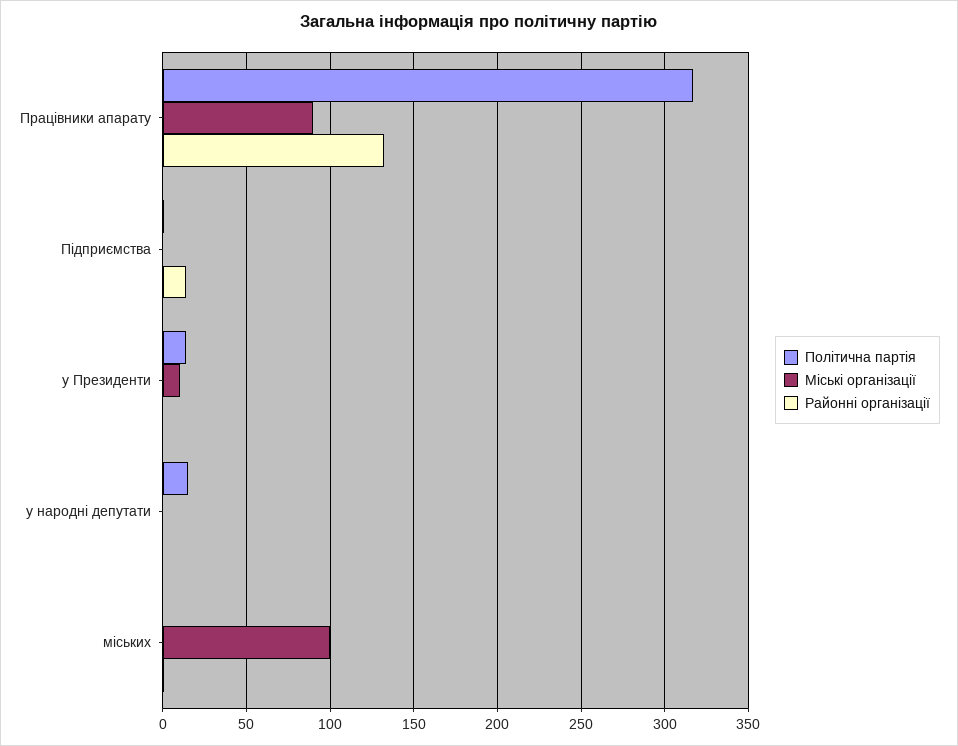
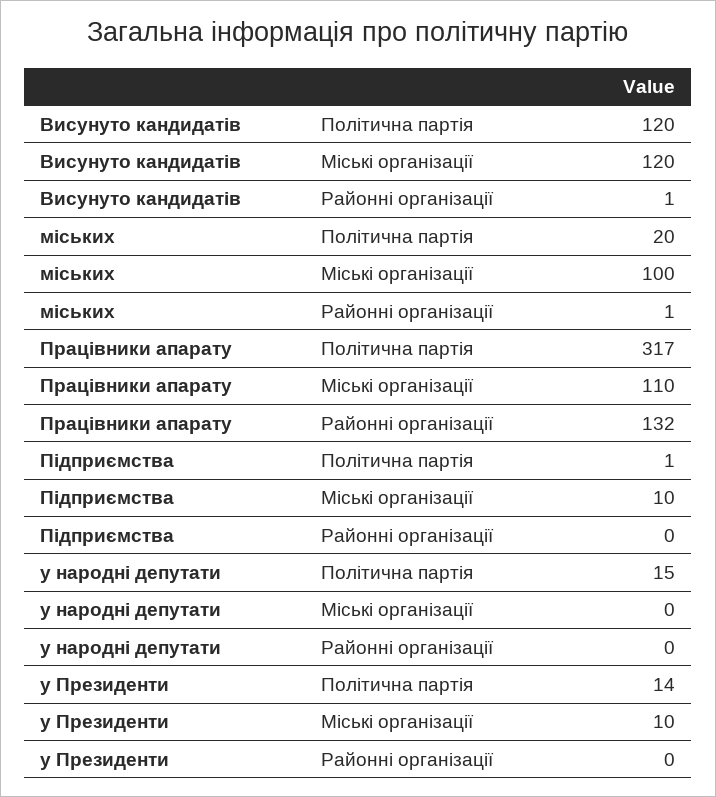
Міські організації, Працівники апарату: 90 -> 110
Міські організації, Підприємства: 0 -> 10
Районні організації, Підприємства: 15 -> 0
Політична партія, міських: 0 -> 20
Політична партія, Висунуто кандидатів: none -> 120
Міські організації, Висунуто кандидатів: none -> 120
Районні організації, Висунуто кандидатів: none -> 1

